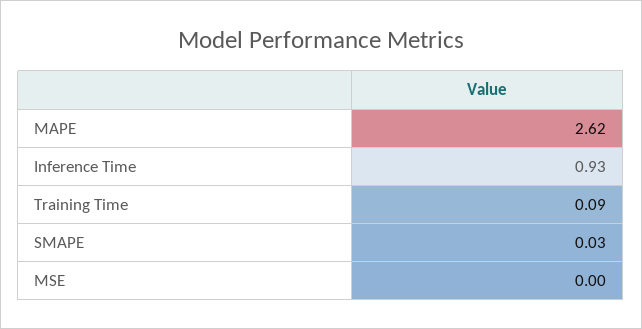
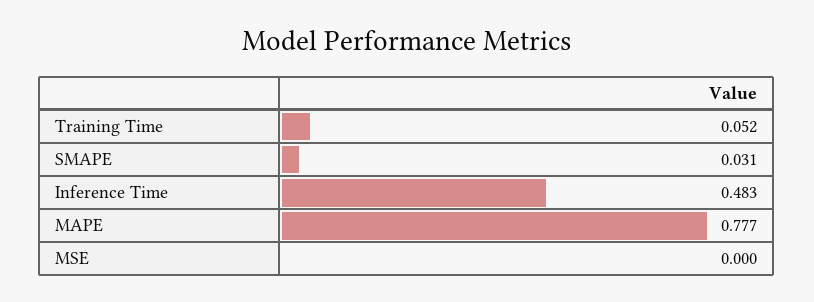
MAPE: 2.62 -> 0.777
Inference Time: 0.93 -> 0.483
Training Time: 0.09 -> 0.052

